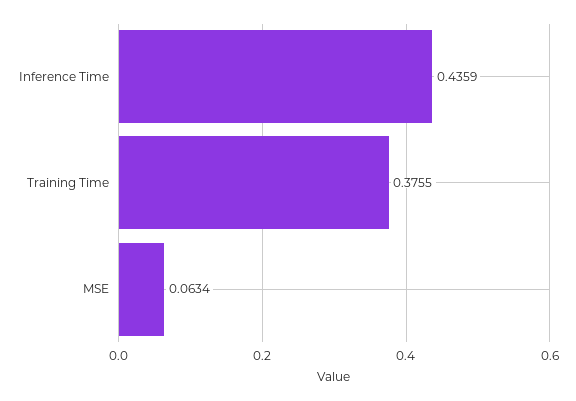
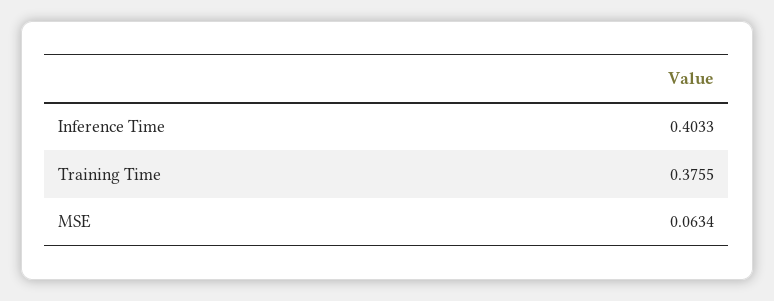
Inference Time: 0.4359 -> 0.4033

